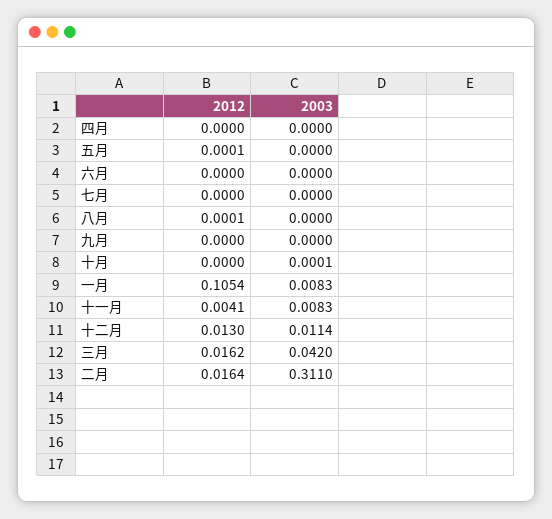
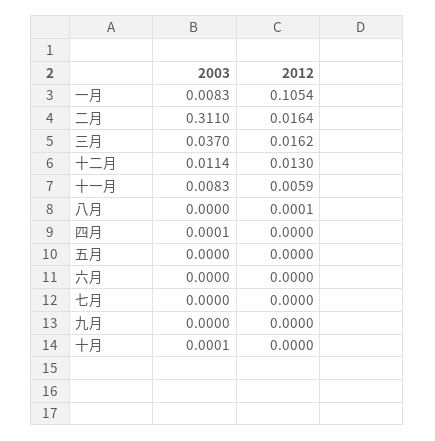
2003, 四月: 0 -> 0.0001
2012, 五月: 0.0001 -> 0
2012, 十一月: 0.0041 -> 0.0059
2003, 三月: 0.042 -> 0.037

